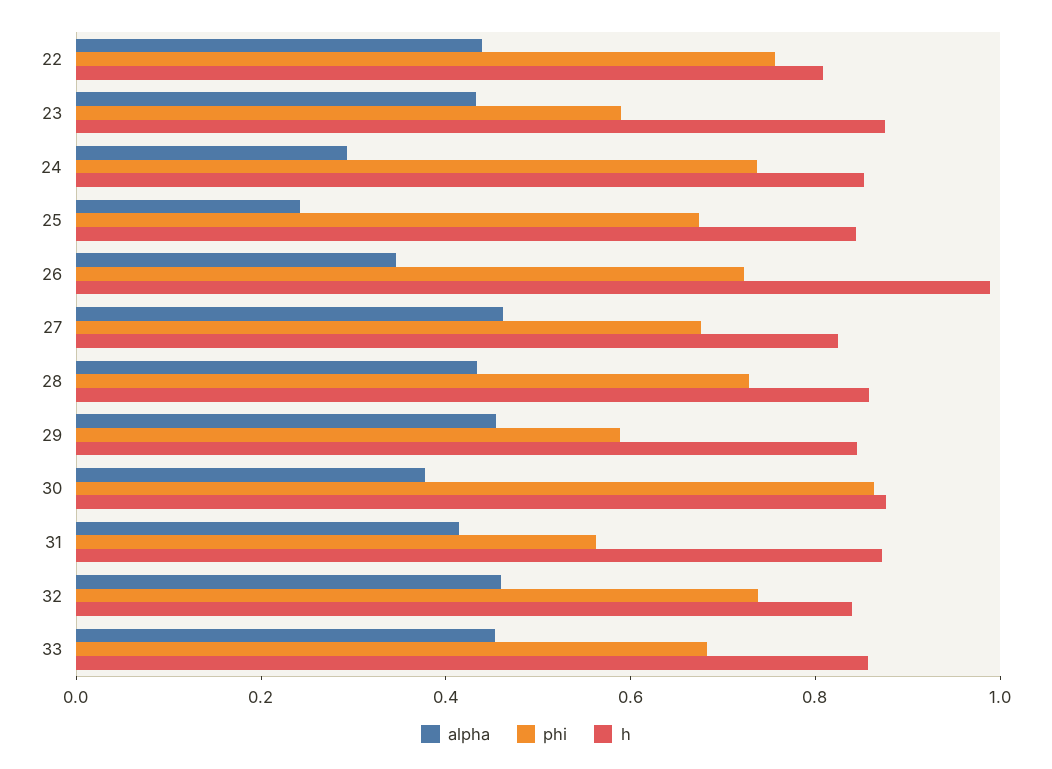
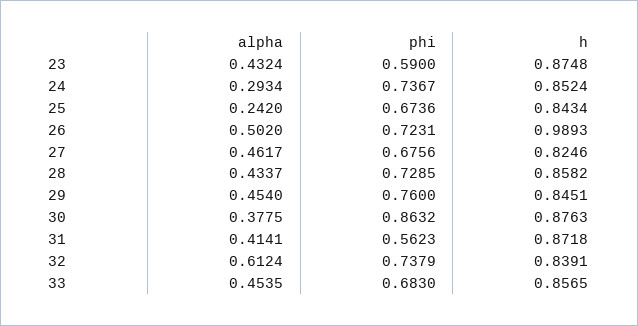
alpha, 22: 0.45 -> none
phi, 22: 0.75 -> none
h, 22: 0.8 -> none
alpha, 26: 0.35 -> 0.502
phi, 29: 0.6 -> 0.76
alpha, 32: 0.45 -> 0.6124

